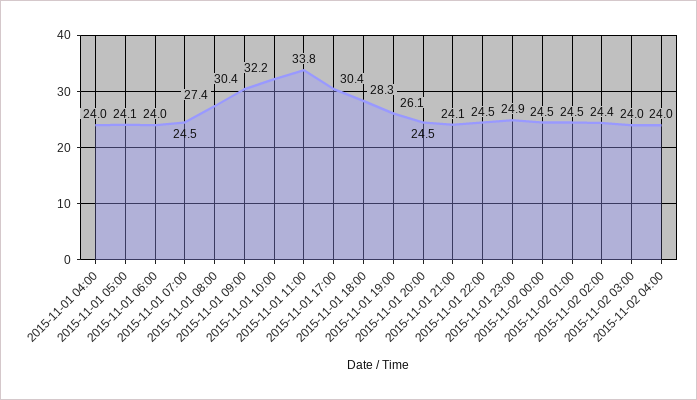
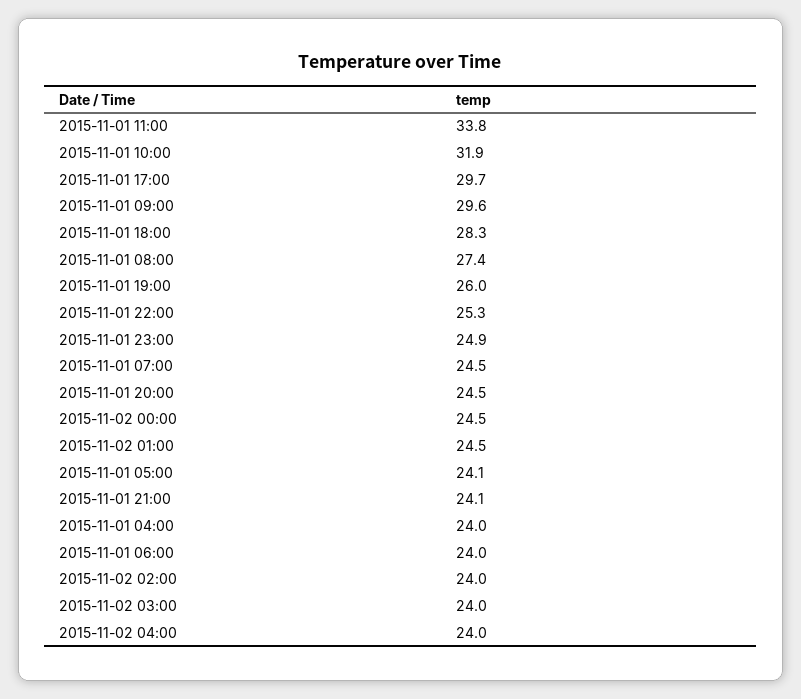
2015-11-01 09:00: 30.4 -> 29.6
2015-11-01 10:00: 32.2 -> 31.9
2015-11-01 17:00: 30.4 -> 29.7
2015-11-01 19:00: 26.1 -> 26
2015-11-01 22:00: 24.5 -> 25.3
2015-11-02 02:00: 24.4 -> 24

